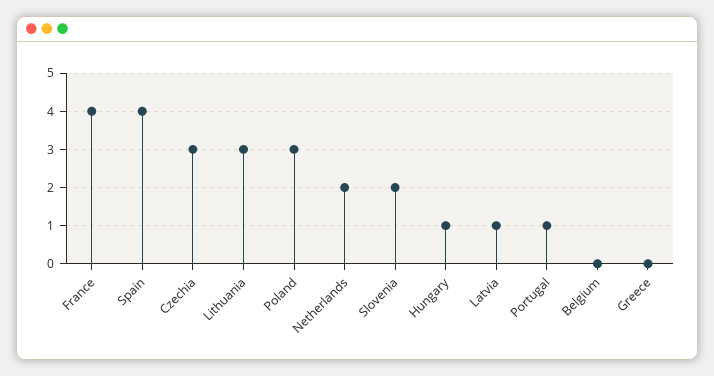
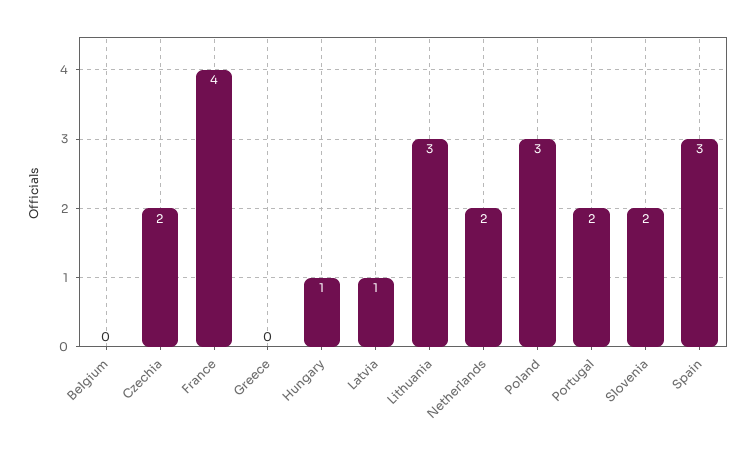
Spain: 4 -> 3
Czechia: 3 -> 2
Portugal: 1 -> 2

